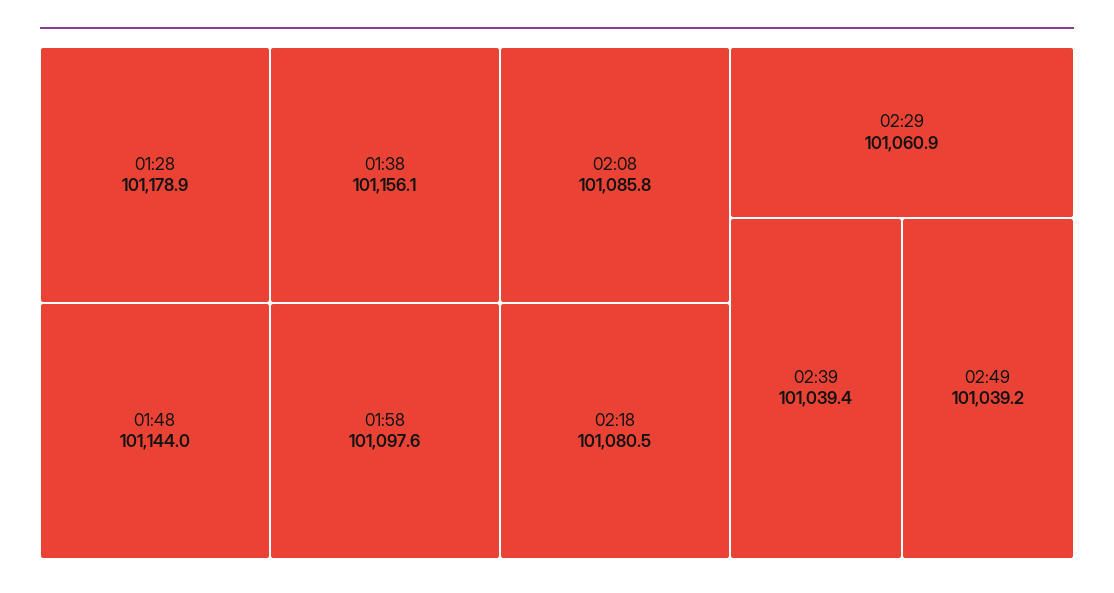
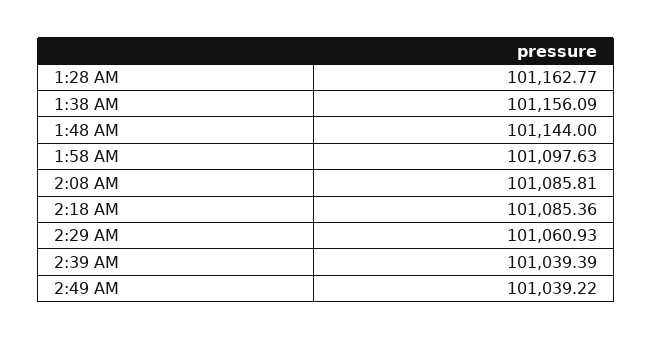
01:28: 101178.9 -> 101162.77
02:18: 101080.5 -> 101085.36

